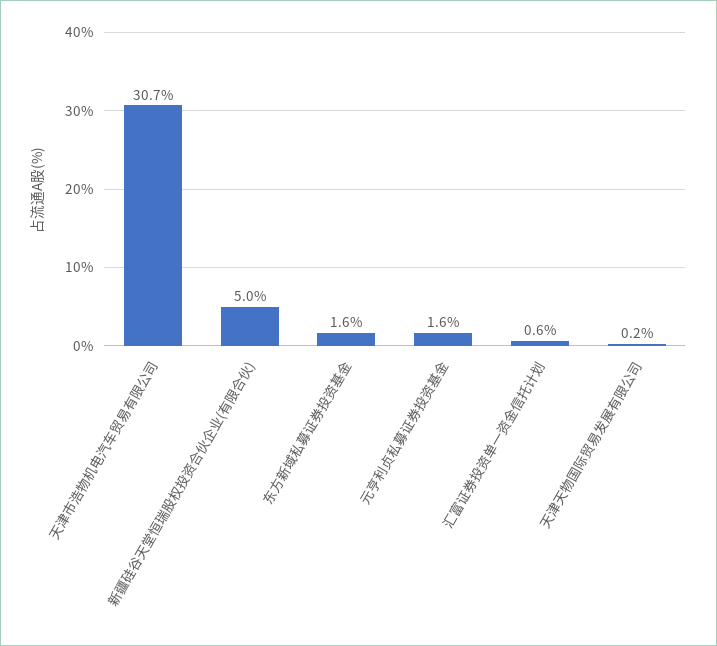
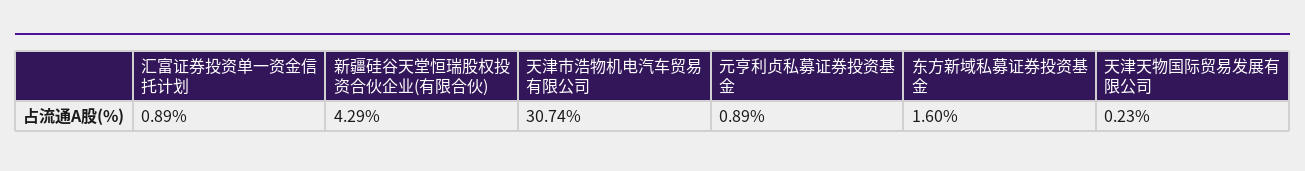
新疆硅谷天堂恒瑞股权投资合伙企业(有限合伙): 5 -> 4.29
元亨利贞私募证券投资基金: 1.6 -> 0.89
汇富证券投资单一资金信托计划: 0.6 -> 0.89

